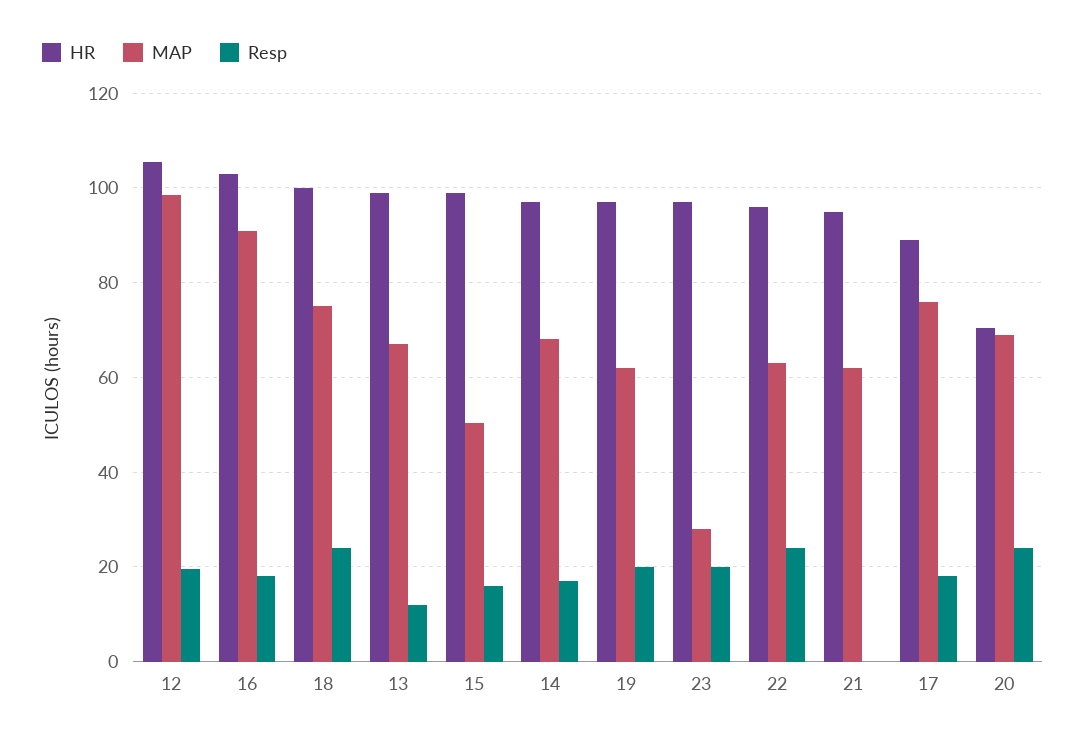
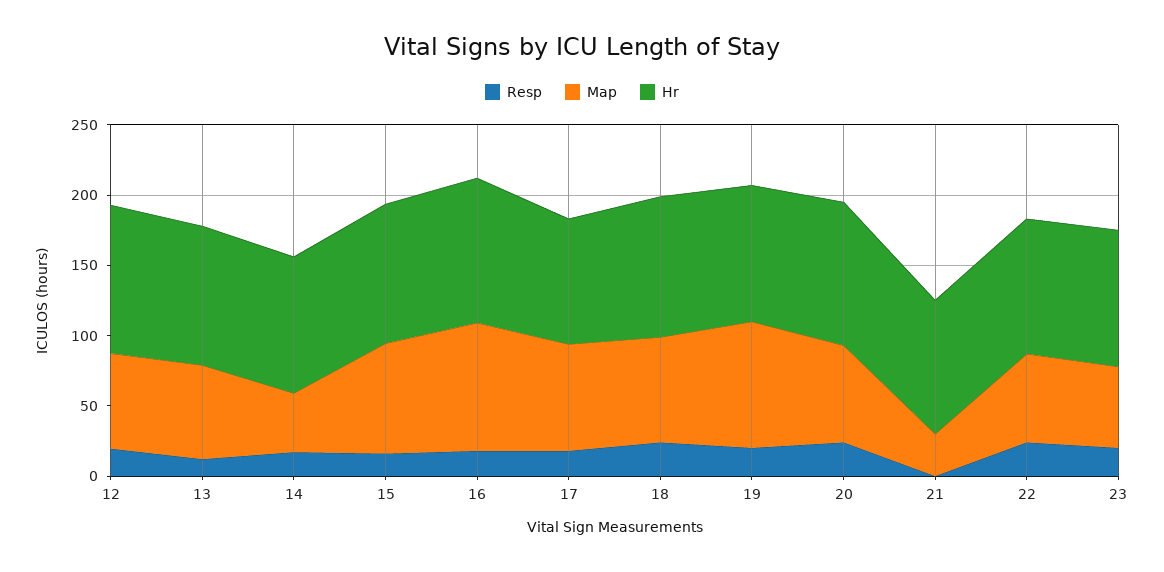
MAP, 12: 98 -> 70
MAP, 15: 50 -> 80
MAP, 14: 68 -> 40
MAP, 19: 62 -> 90
MAP, 23: 28 -> 60
MAP, 21: 62 -> 30
HR, 20: 70 -> 100

